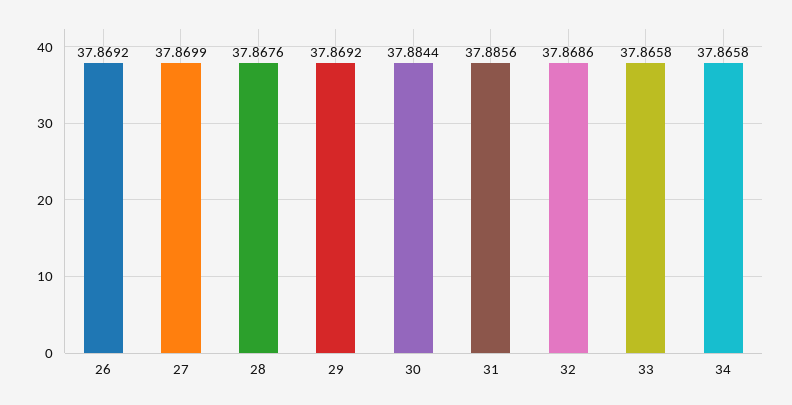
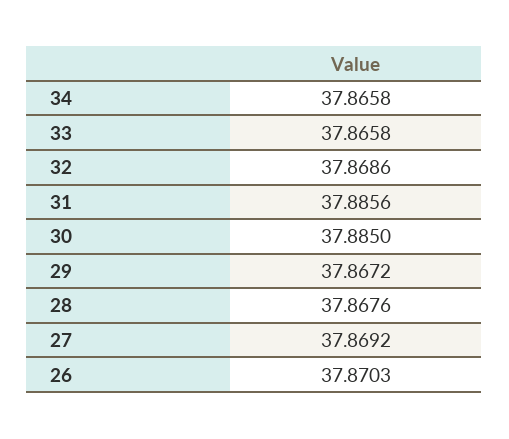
26: 37.8692 -> 37.8703
27: 37.8699 -> 37.8692
29: 37.8692 -> 37.8672
30: 37.8844 -> 37.885

